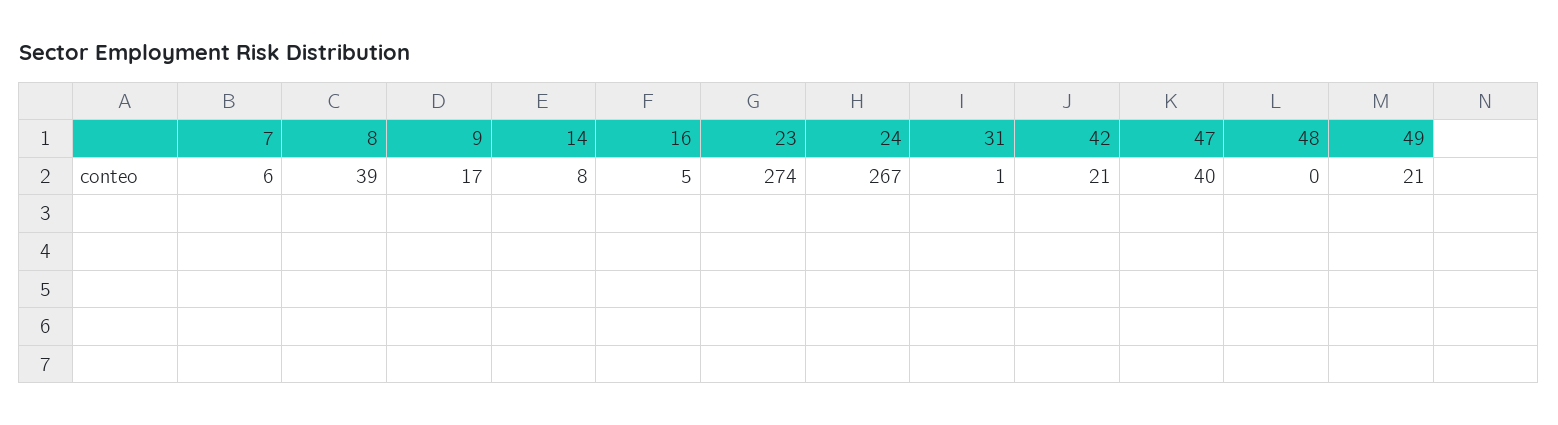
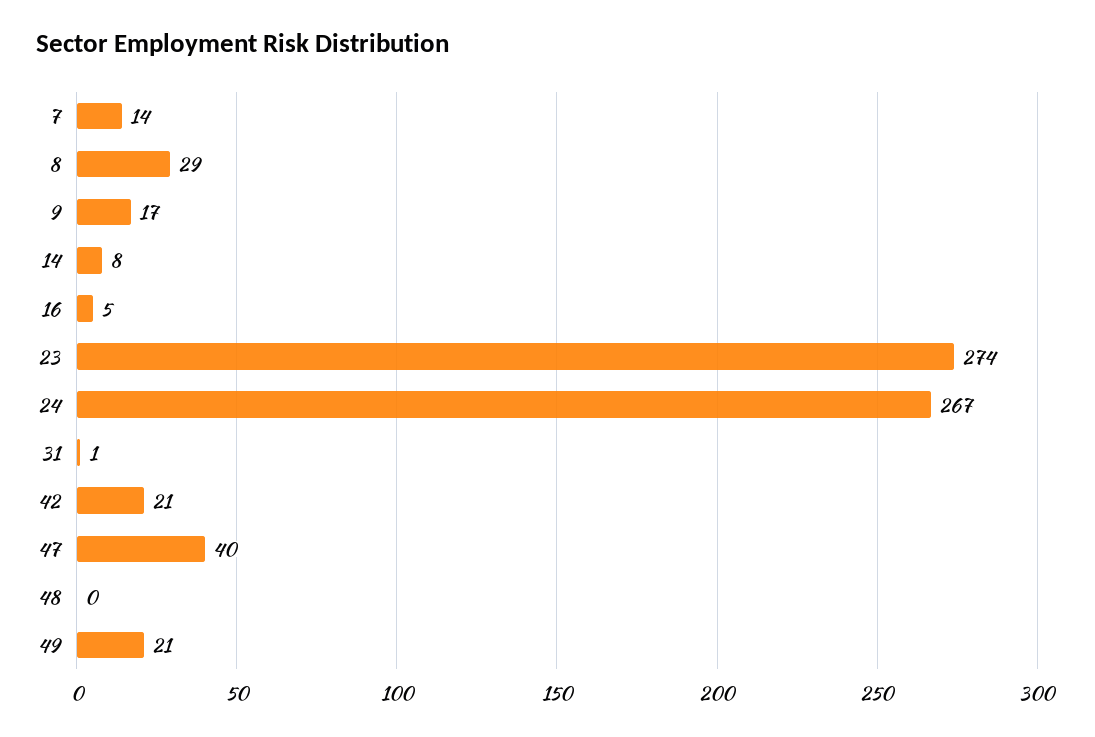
7: 6 -> 14
8: 39 -> 29

